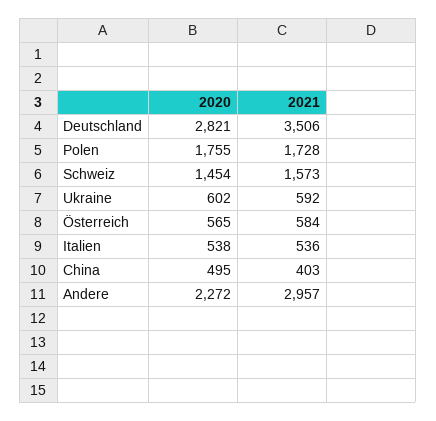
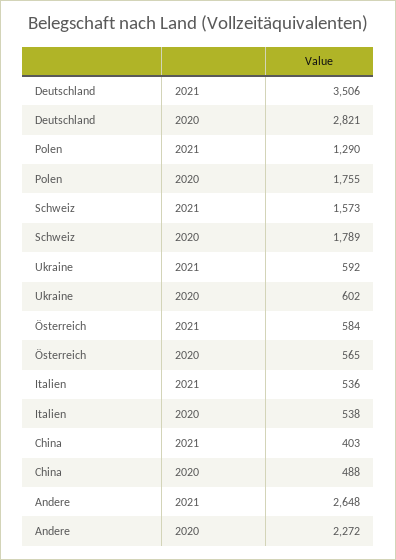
2021, Polen: 1728 -> 1290
2020, Schweiz: 1454 -> 1789
2020, China: 495 -> 488
2021, Andere: 2957 -> 2648

